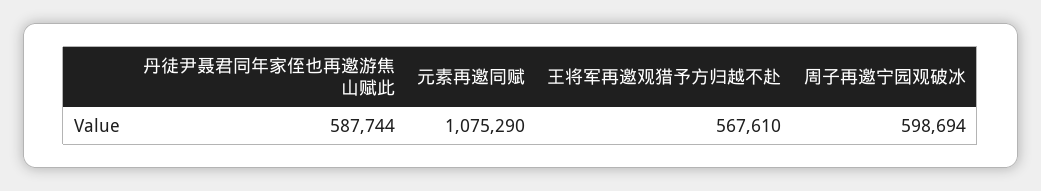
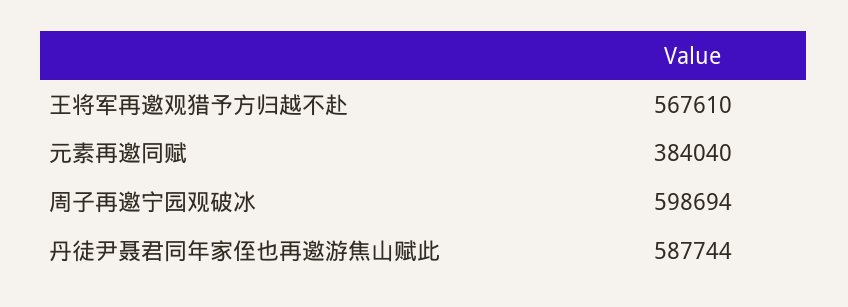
元素再邀同赋: 1075290 -> 384040

